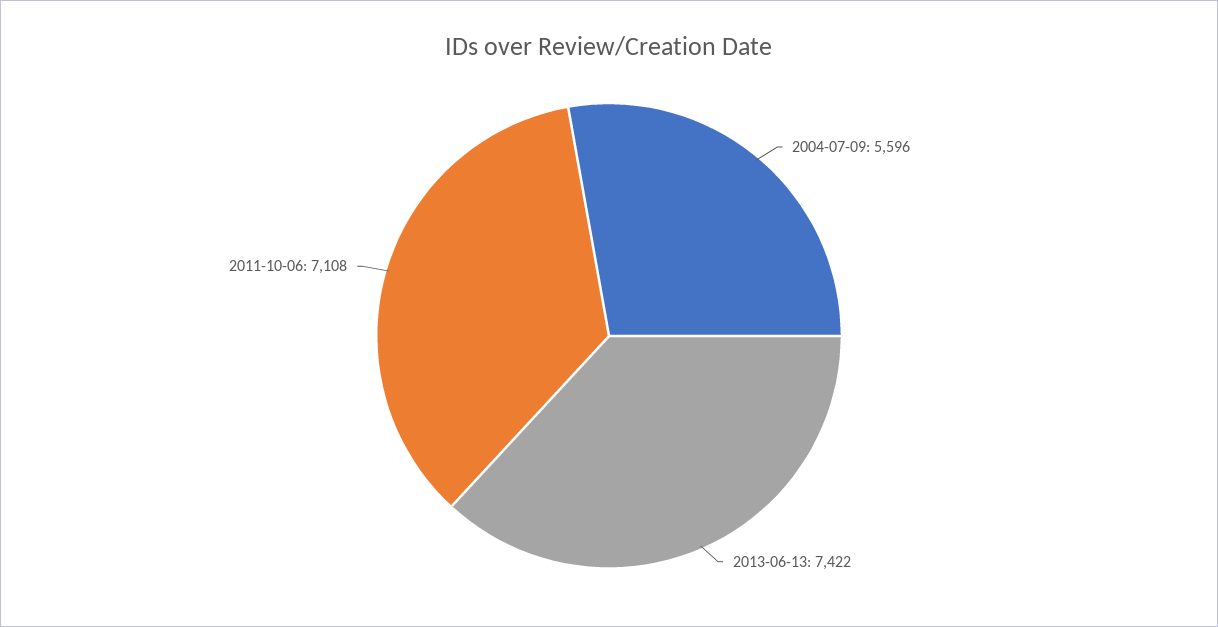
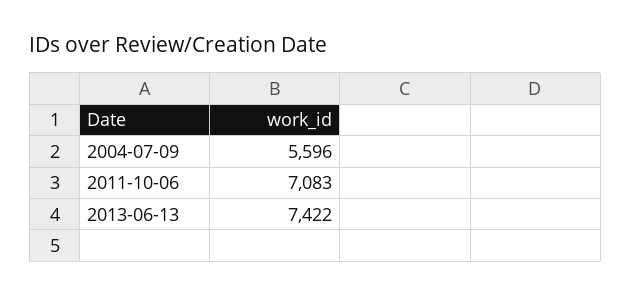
2011-10-06: 7108 -> 7083

